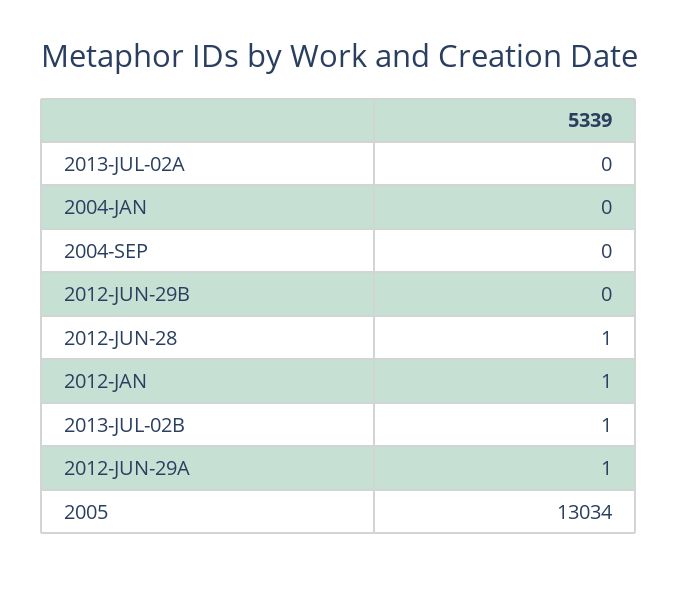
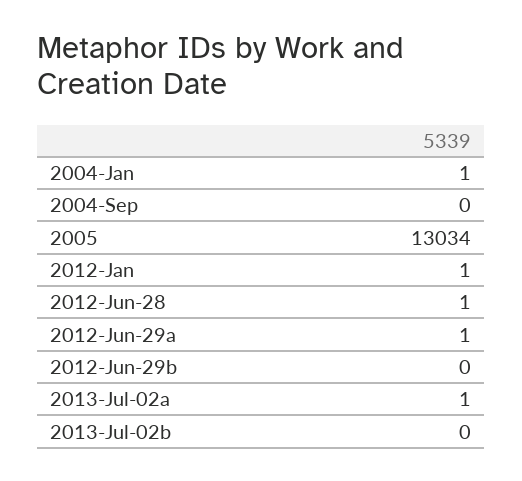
2013-JUL-02A: 0 -> 1
2004-JAN: 0 -> 1
2013-JUL-02B: 1 -> 0

